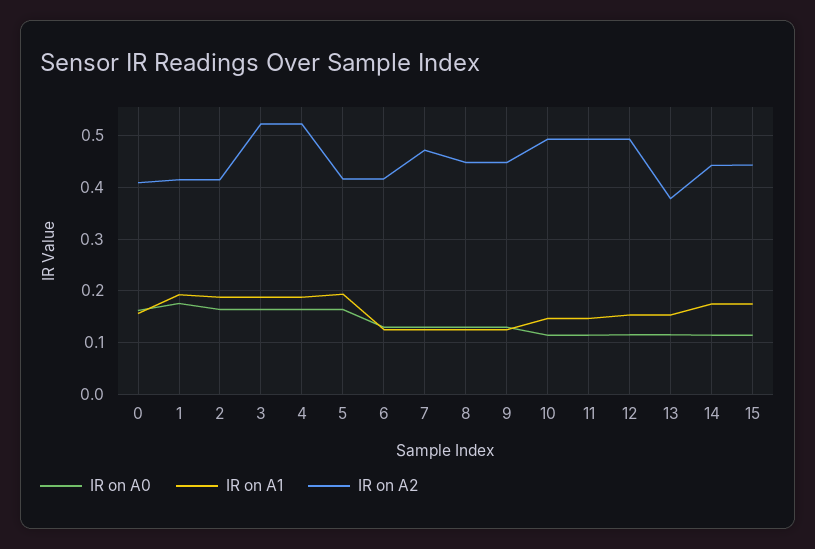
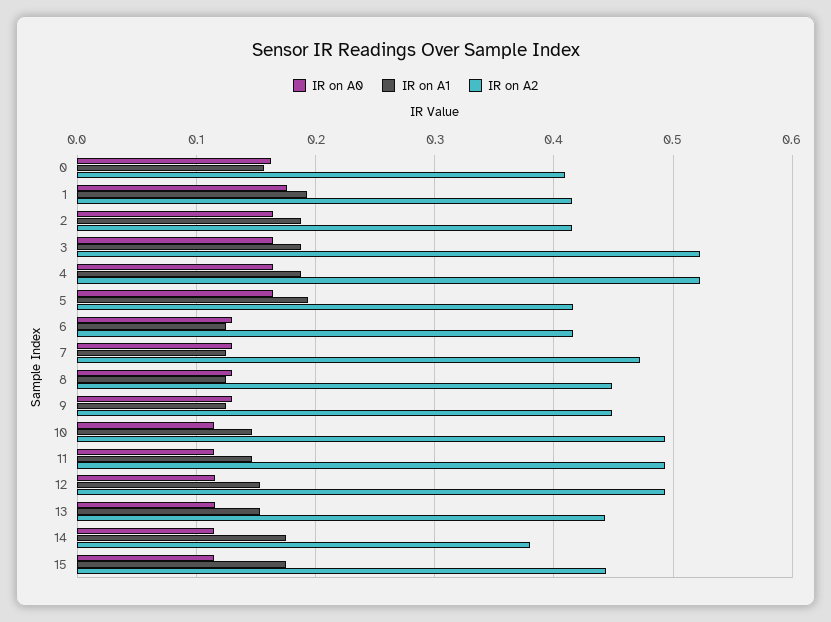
IR on A2, 13: 0.38 -> 0.44
IR on A2, 14: 0.44 -> 0.38

